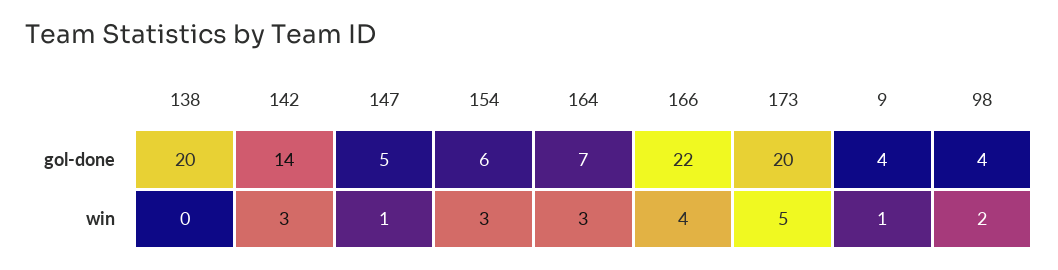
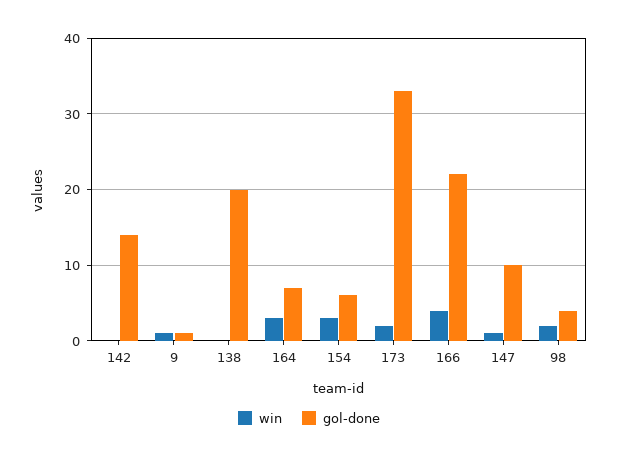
gol-done, 147: 5 -> 10
gol-done, 173: 20 -> 33
gol-done, 9: 4 -> 1
win, 142: 3 -> 0
win, 173: 5 -> 2

